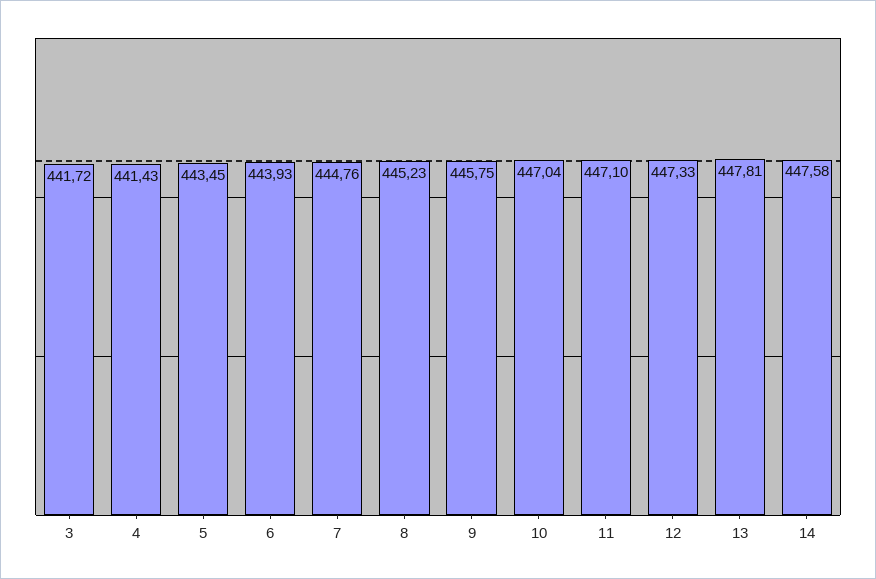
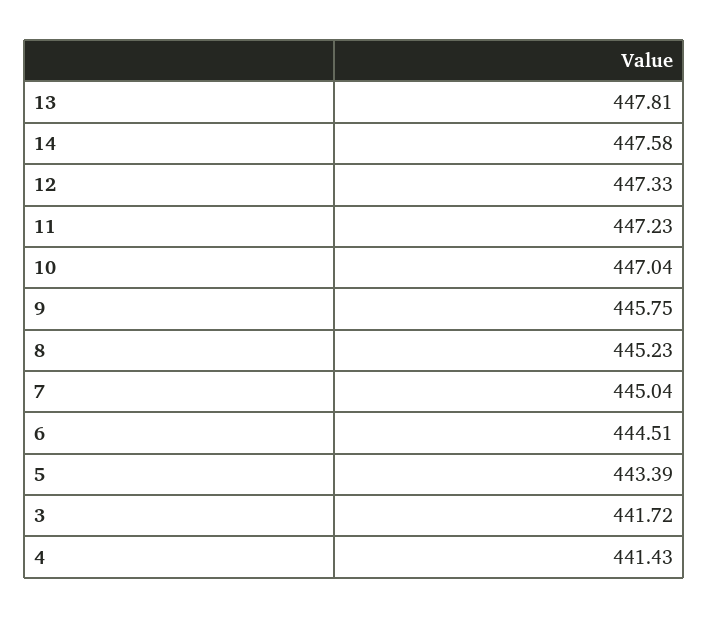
5: 443.45 -> 443.39
6: 443.93 -> 444.51
7: 444.76 -> 445.04
11: 447.1 -> 447.23

